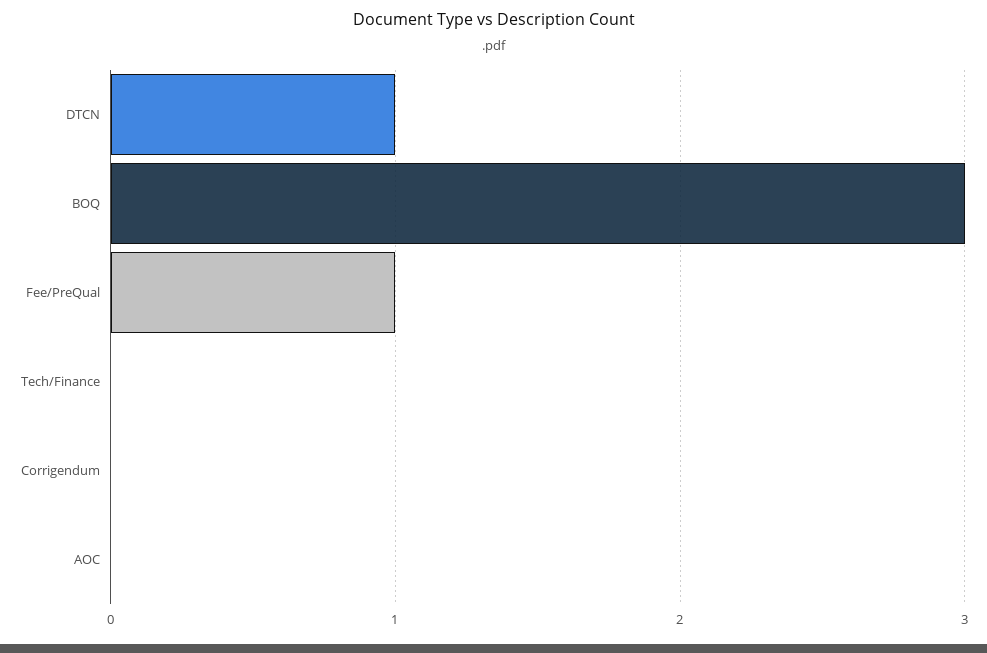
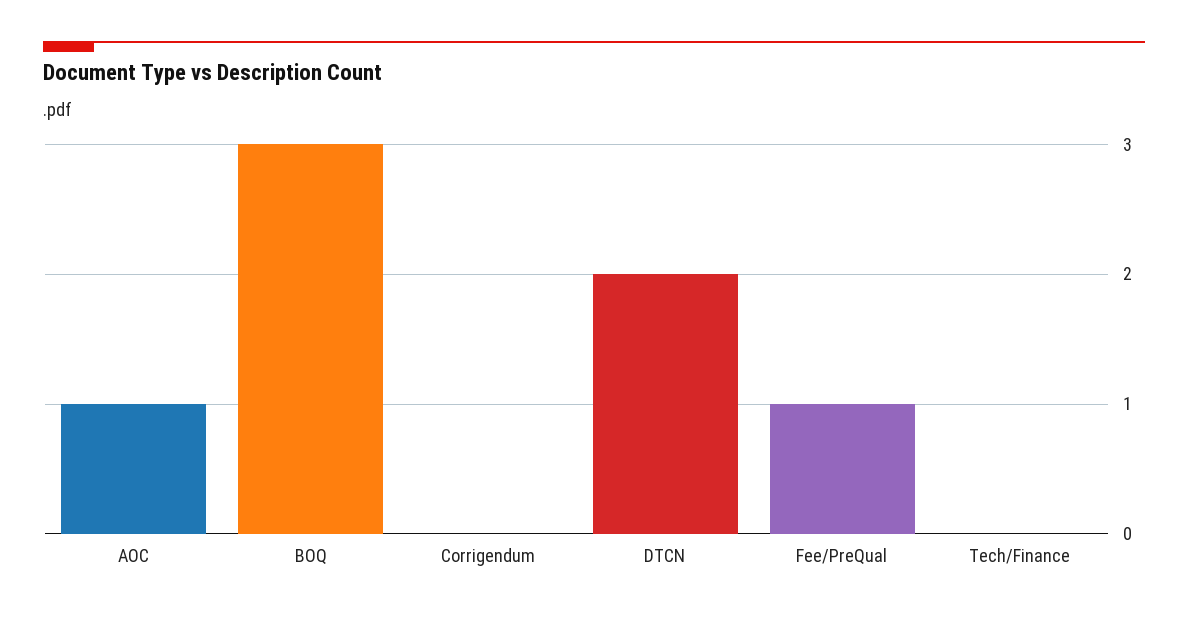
DTCN: 1 -> 2
AOC: 0 -> 1

